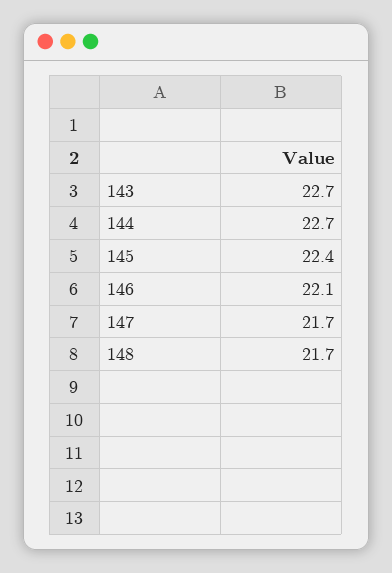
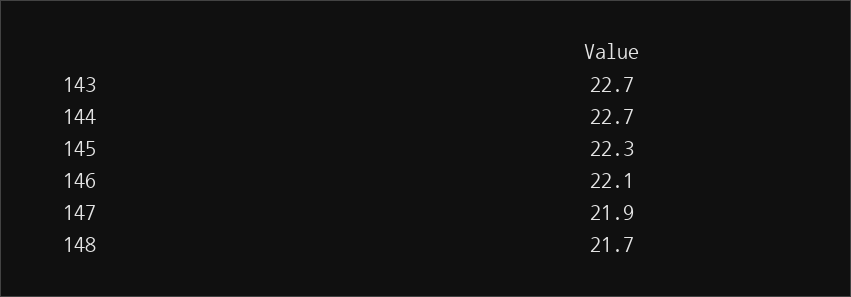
145: 22.4 -> 22.3
147: 21.7 -> 21.9

